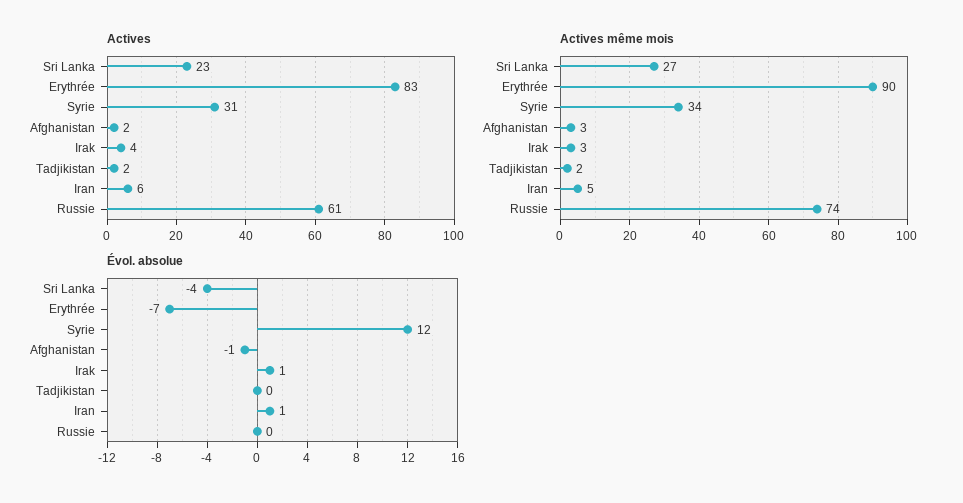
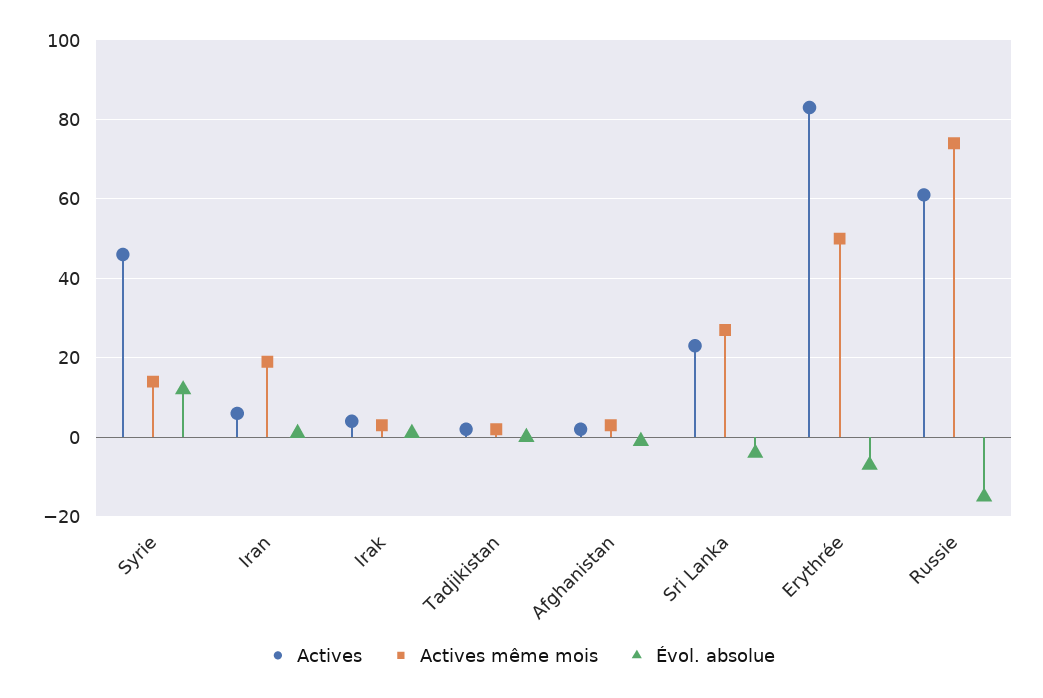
Actives, Syrie: 31 -> 45
Actives même mois, Erythrée: 90 -> 50
Actives même mois, Syrie: 34 -> 15
Actives même mois, Iran: 5 -> 20
Évol. absolue, Russie: 0 -> -15

